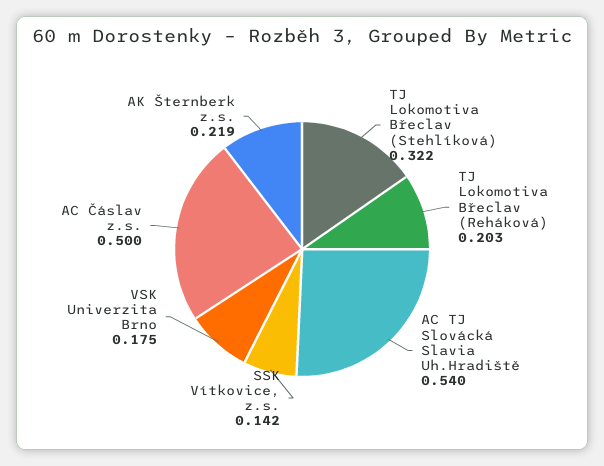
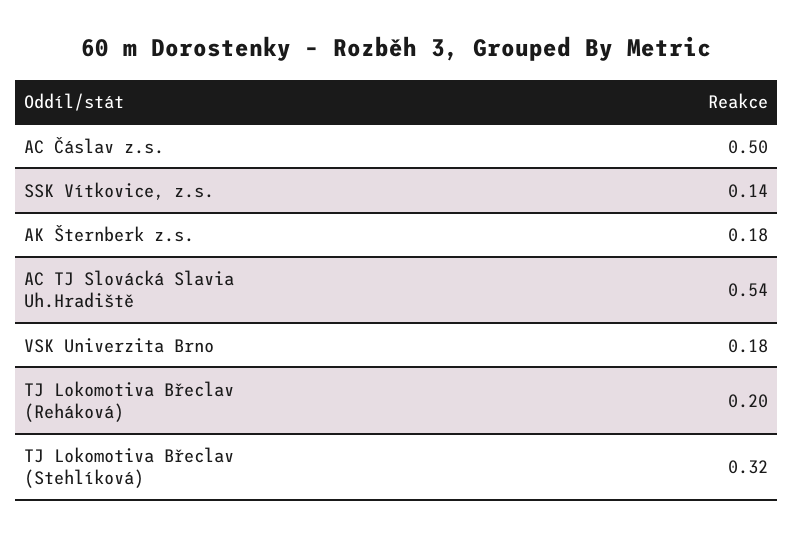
AK Šternberk z.s.: 0.219 -> 0.18

